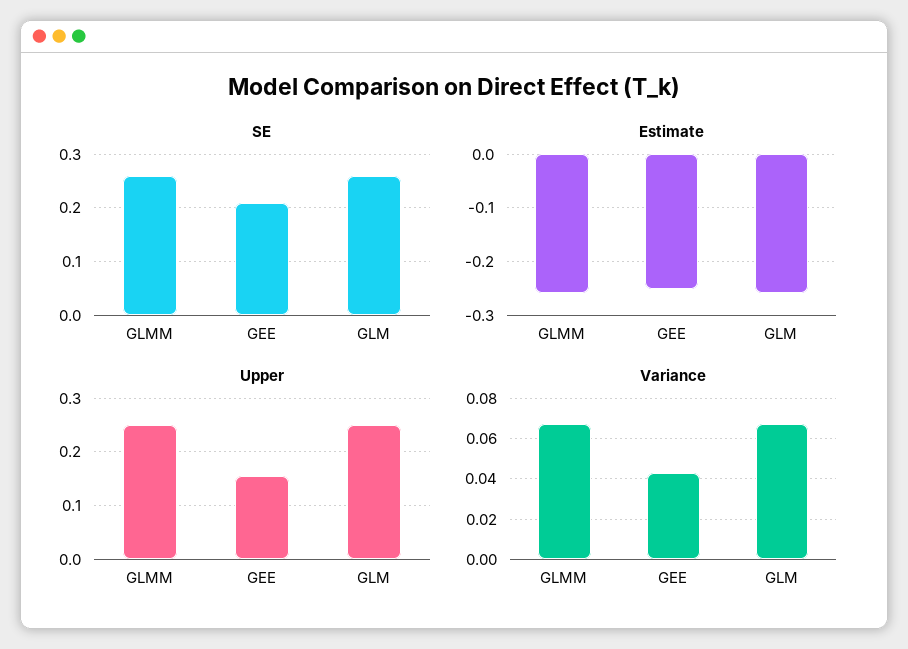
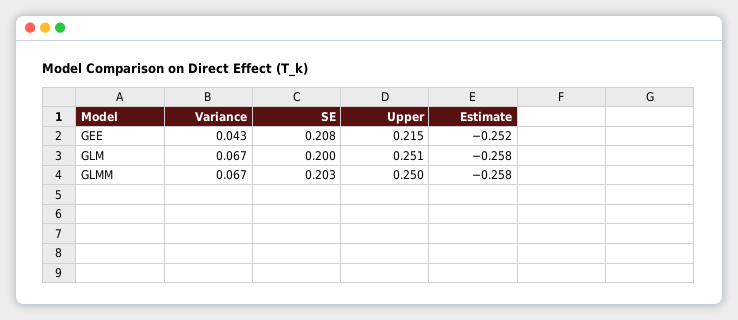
SE, GLMM: 0.26 -> 0.203
SE, GLM: 0.26 -> 0.2
Upper, GEE: 0.16 -> 0.215

